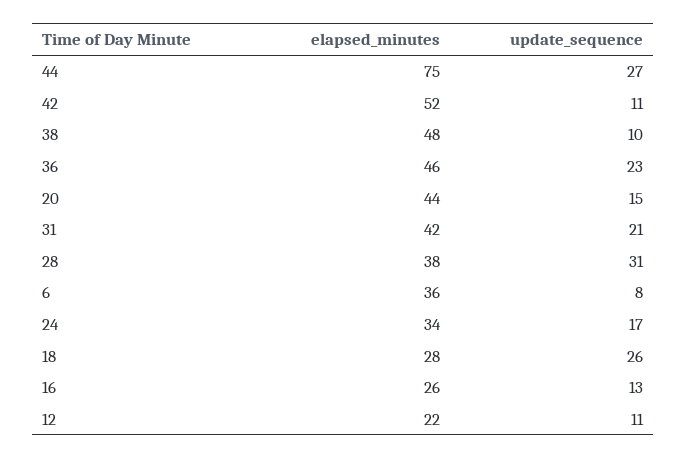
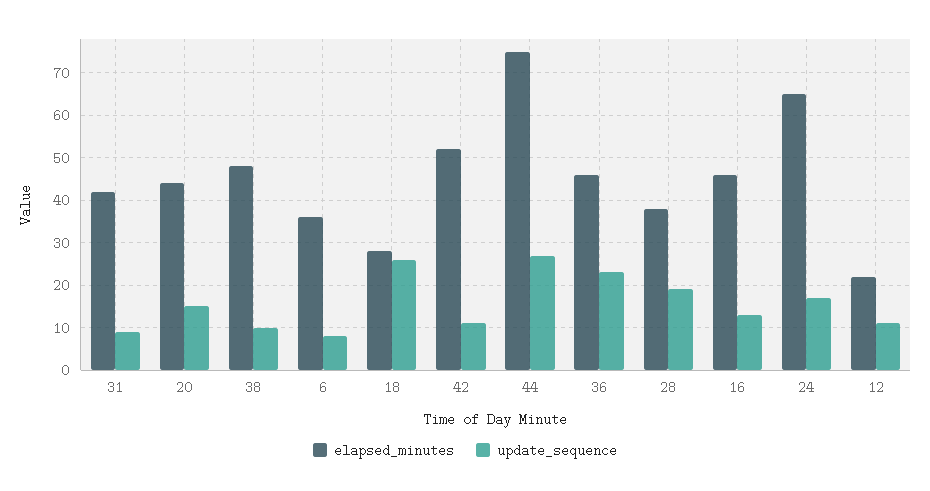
update_sequence, 31: 21 -> 10
update_sequence, 28: 31 -> 20
elapsed_minutes, 24: 34 -> 65
elapsed_minutes, 16: 26 -> 45

